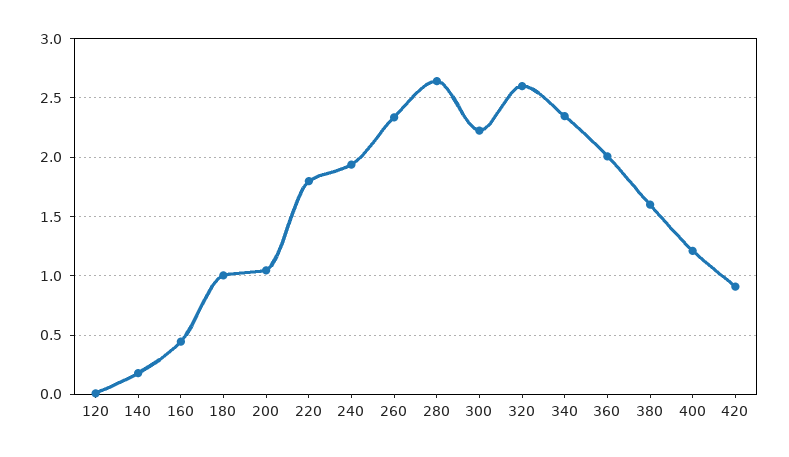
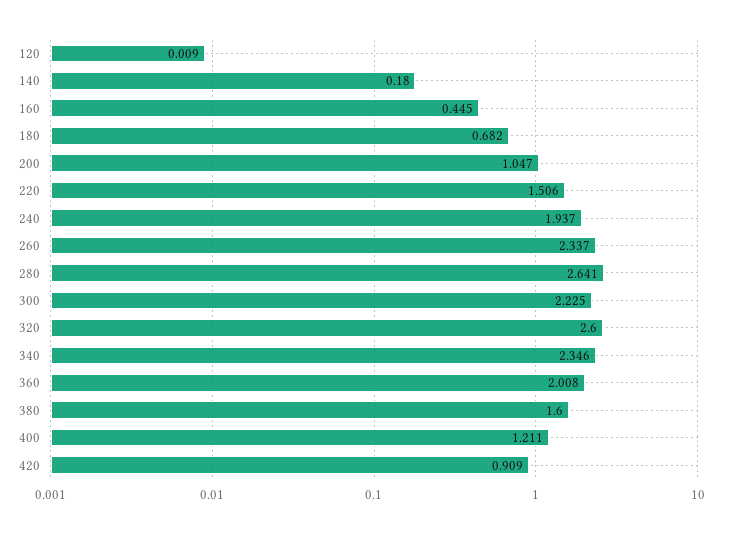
180: 1 -> 0.682
220: 1.8 -> 1.506

